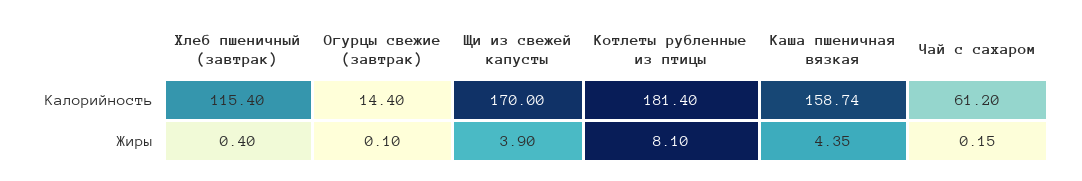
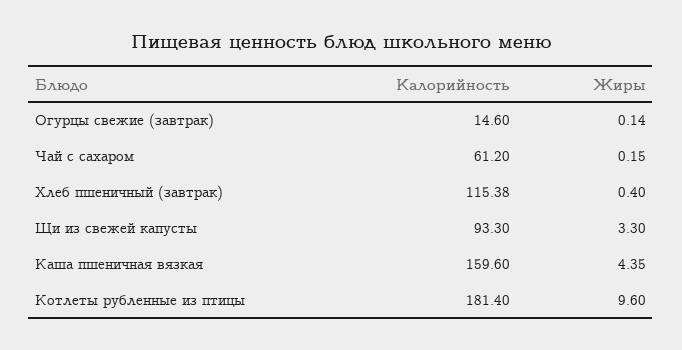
Хлеб пшеничный (завтрак), Калорийность: 115.4 -> 115.38
Огурцы свежие (завтрак), Калорийность: 14.4 -> 14.6
Щи из свежей капусты, Калорийность: 170 -> 93.3
Каша пшеничная вязкая, Калорийность: 158.74 -> 159.6
Огурцы свежие (завтрак), Жиры: 0.1 -> 0.14
Щи из свежей капусты, Жиры: 3.9 -> 3.3
Котлеты рубленные из птицы, Жиры: 8.1 -> 9.6

